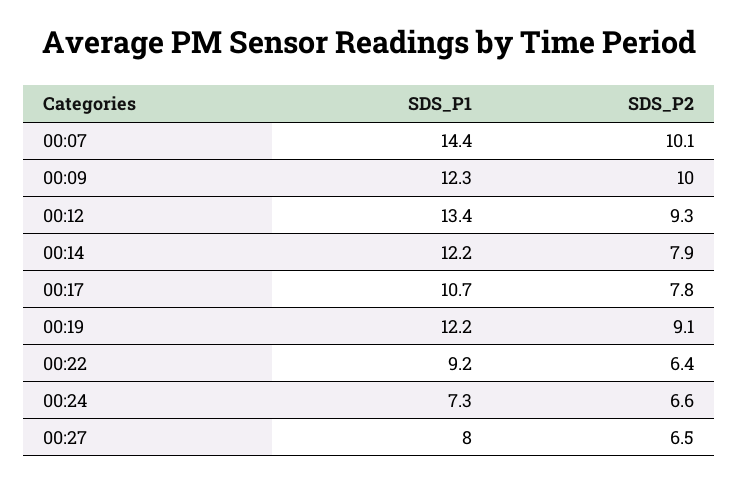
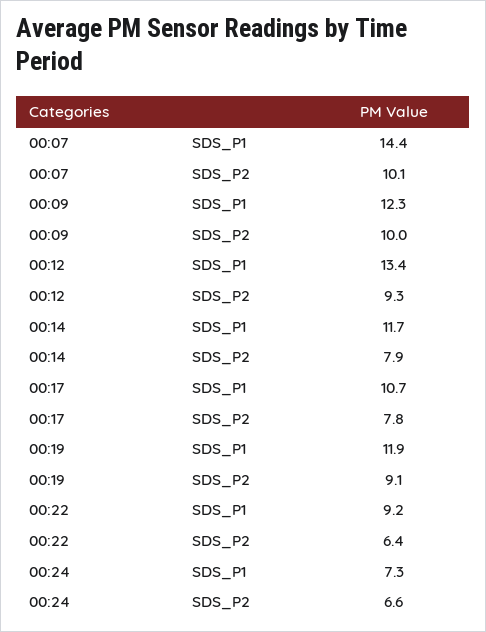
SDS_P1, 00:14: 12.2 -> 11.7
SDS_P1, 00:19: 12.2 -> 11.9
SDS_P1, 00:27: 8 -> none
SDS_P2, 00:27: 6.5 -> none

